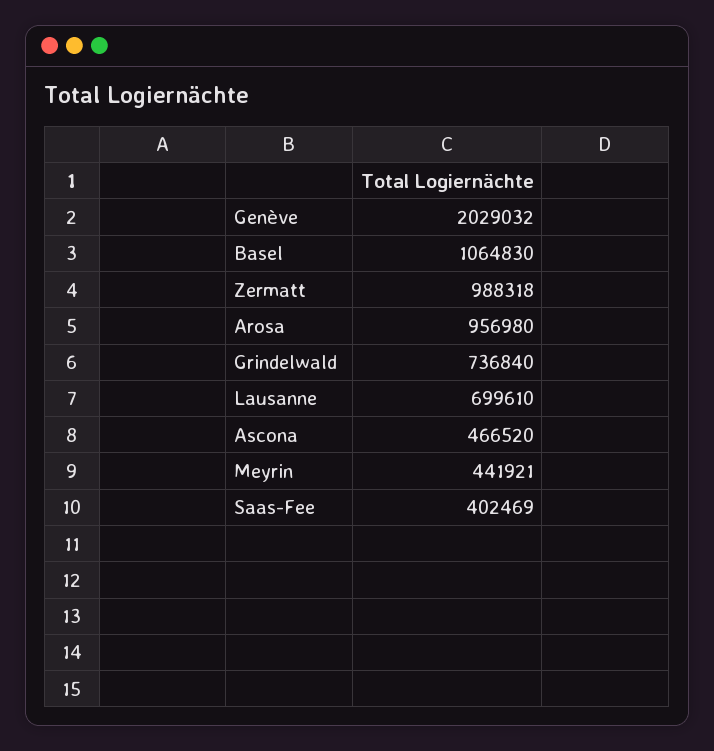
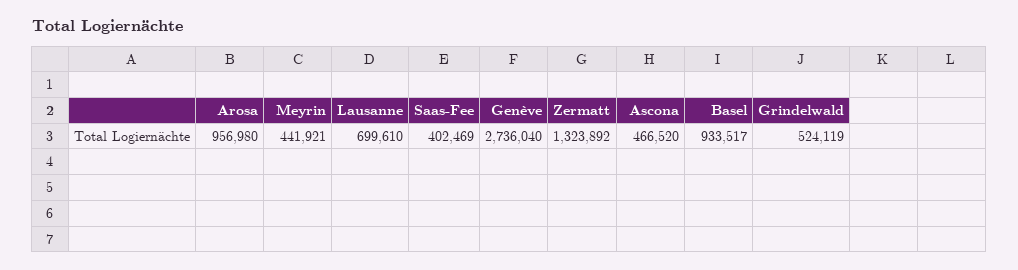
Genève: 2029032 -> 2736040
Basel: 1064830 -> 933517
Zermatt: 988318 -> 1323892
Grindelwald: 736840 -> 524119

